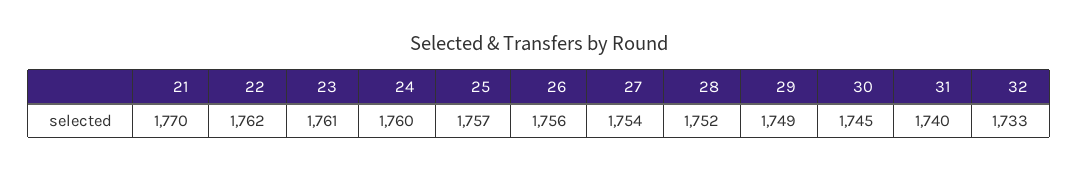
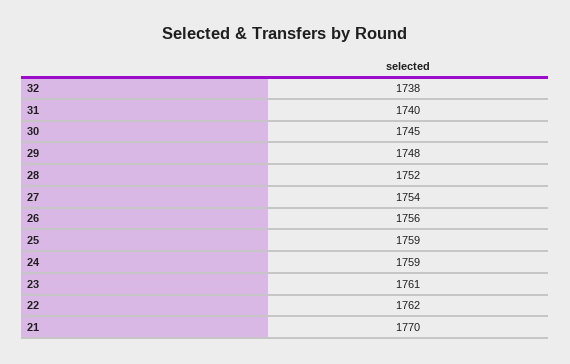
24: 1760 -> 1759
25: 1757 -> 1759
29: 1749 -> 1748
32: 1733 -> 1738

